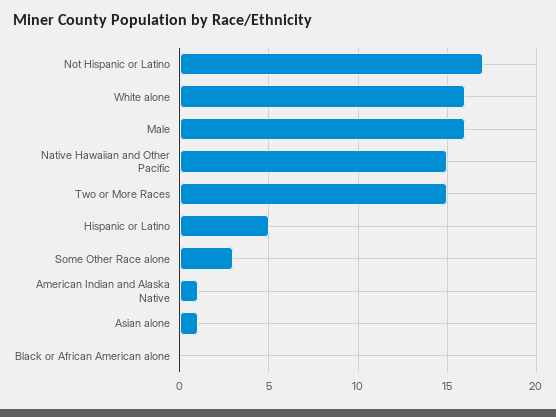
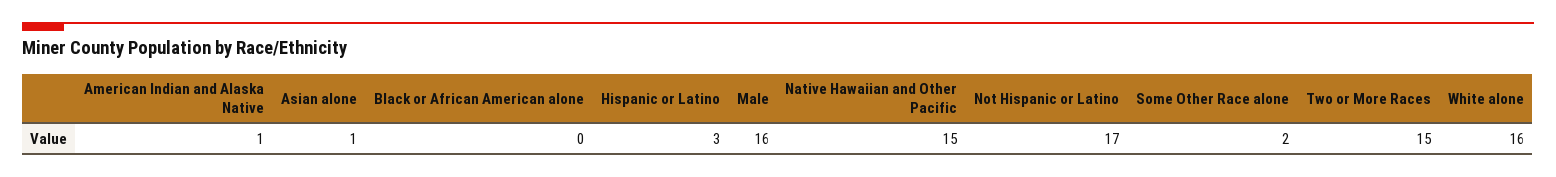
Hispanic or Latino: 5 -> 3
Some Other Race alone: 3 -> 2

